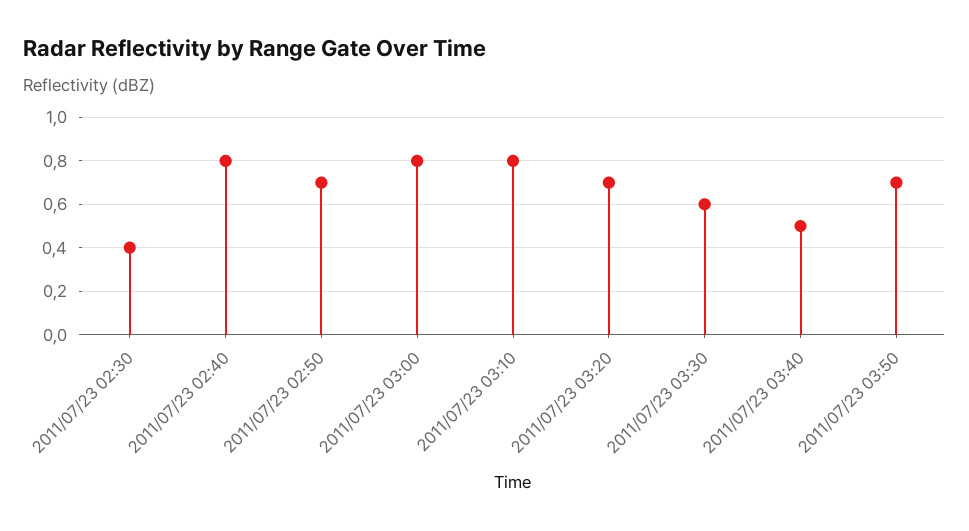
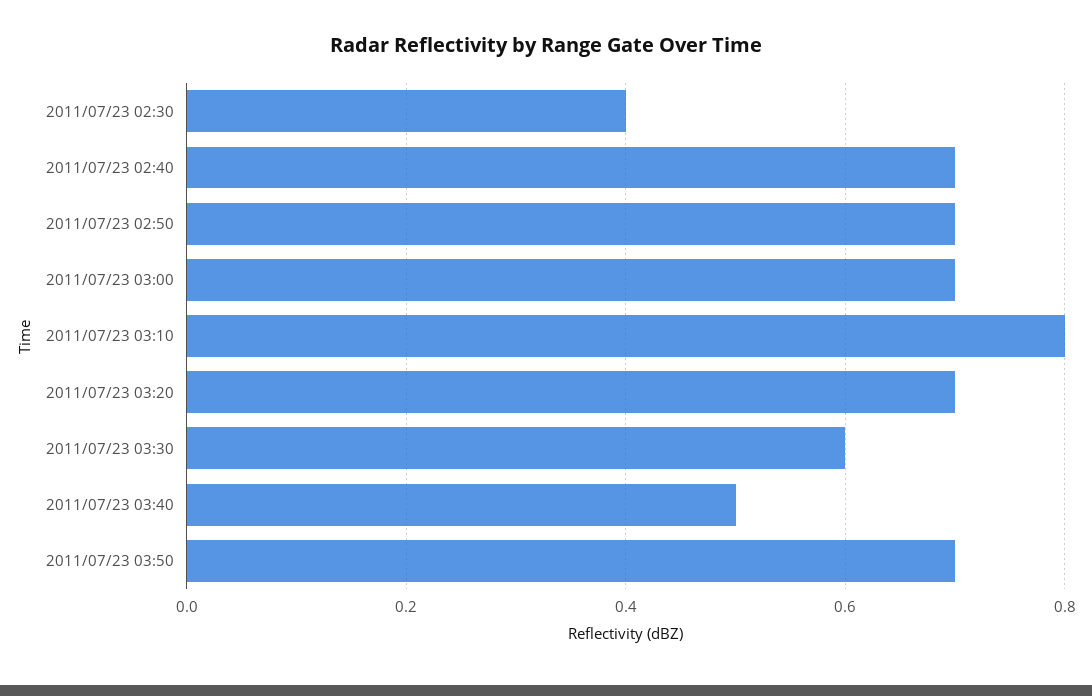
2011/07/23 02:40: 0.8 -> 0.7
2011/07/23 03:00: 0.8 -> 0.7

